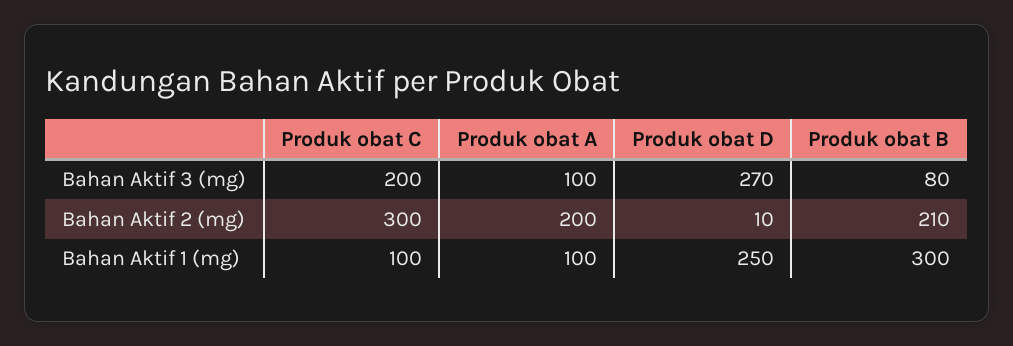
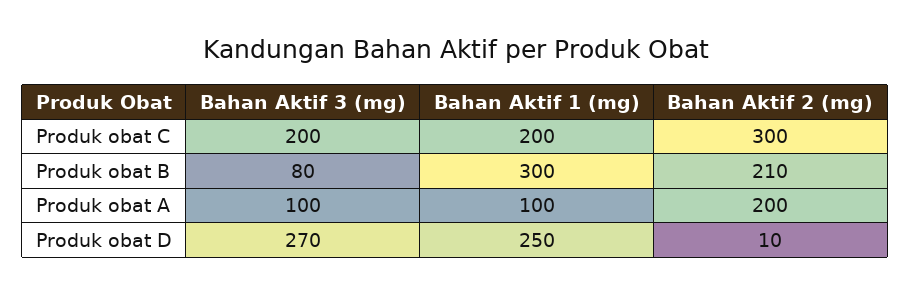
Produk obat C, Bahan Aktif 1 (mg): 100 -> 200

